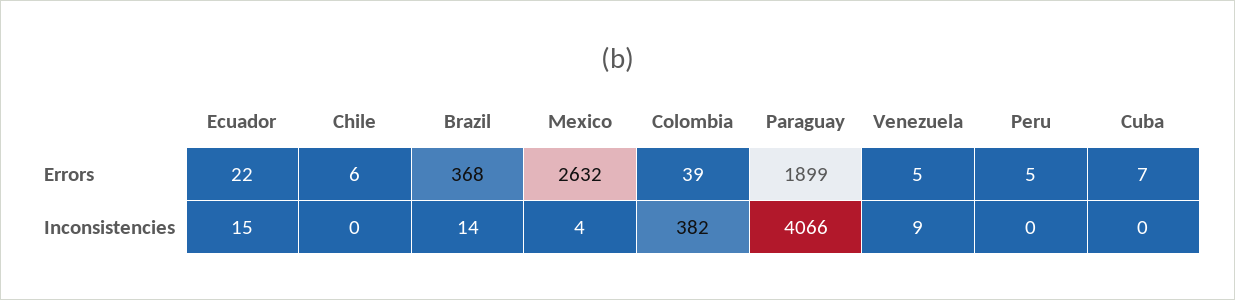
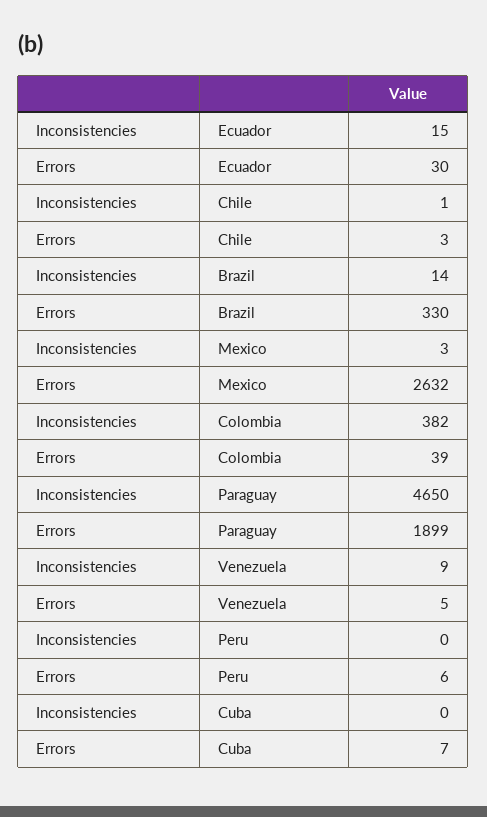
Ecuador, Errors: 22 -> 30
Chile, Errors: 6 -> 3
Brazil, Errors: 368 -> 330
Peru, Errors: 5 -> 6
Chile, Inconsistencies: 0 -> 1
Mexico, Inconsistencies: 4 -> 3
Paraguay, Inconsistencies: 4066 -> 4650

